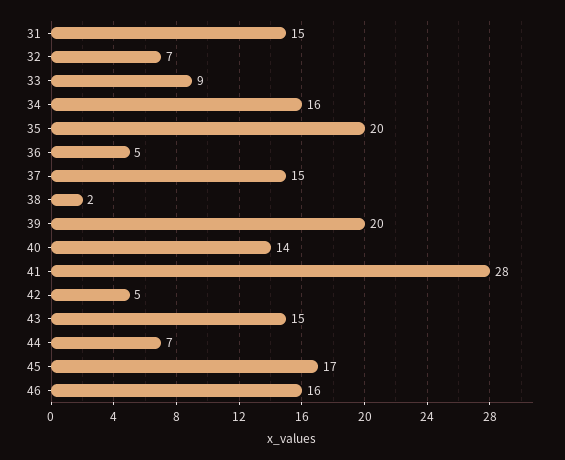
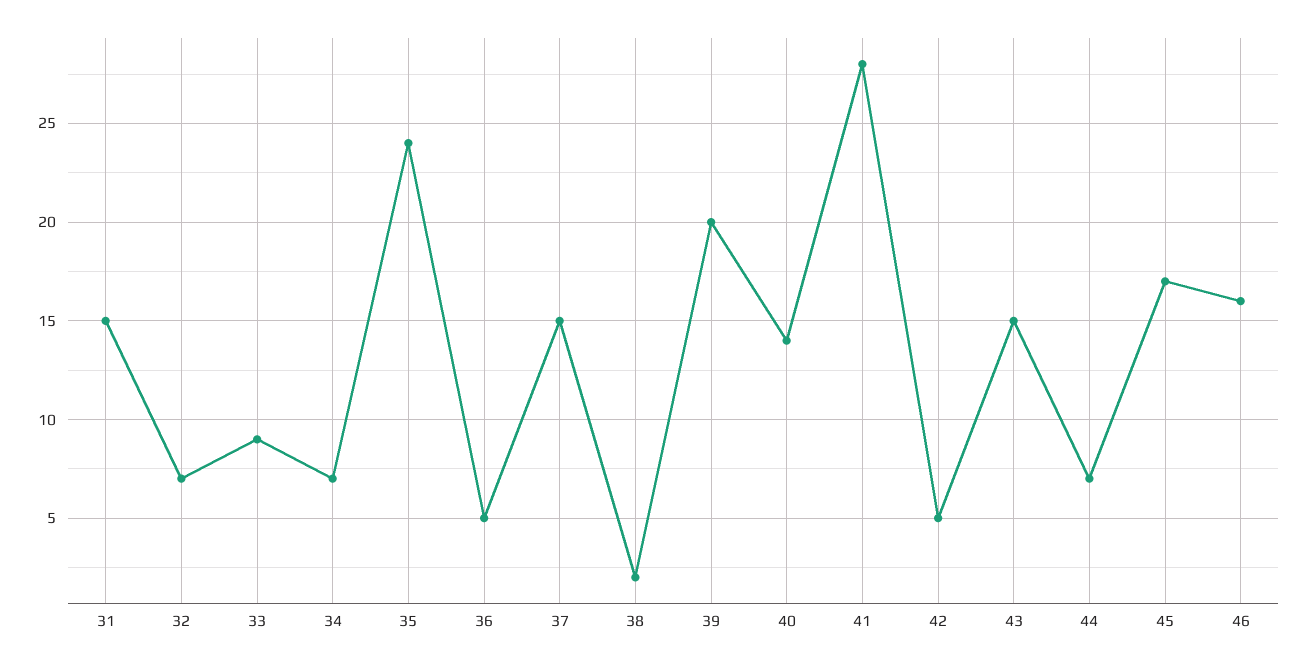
34: 16 -> 7
35: 20 -> 24

